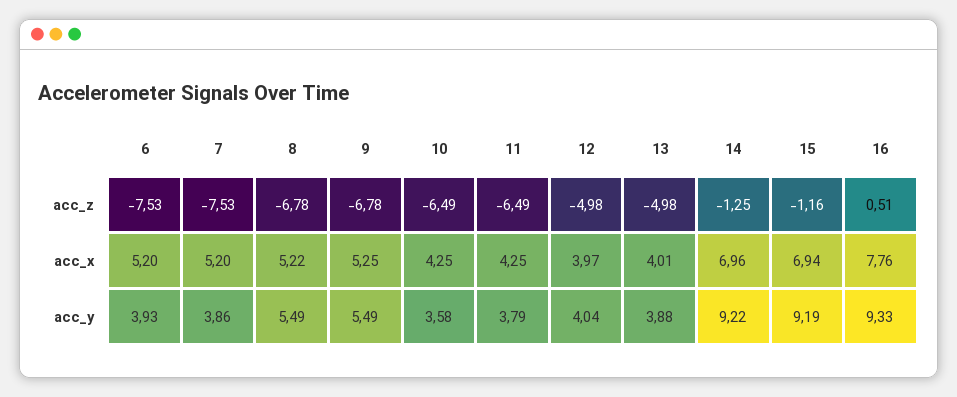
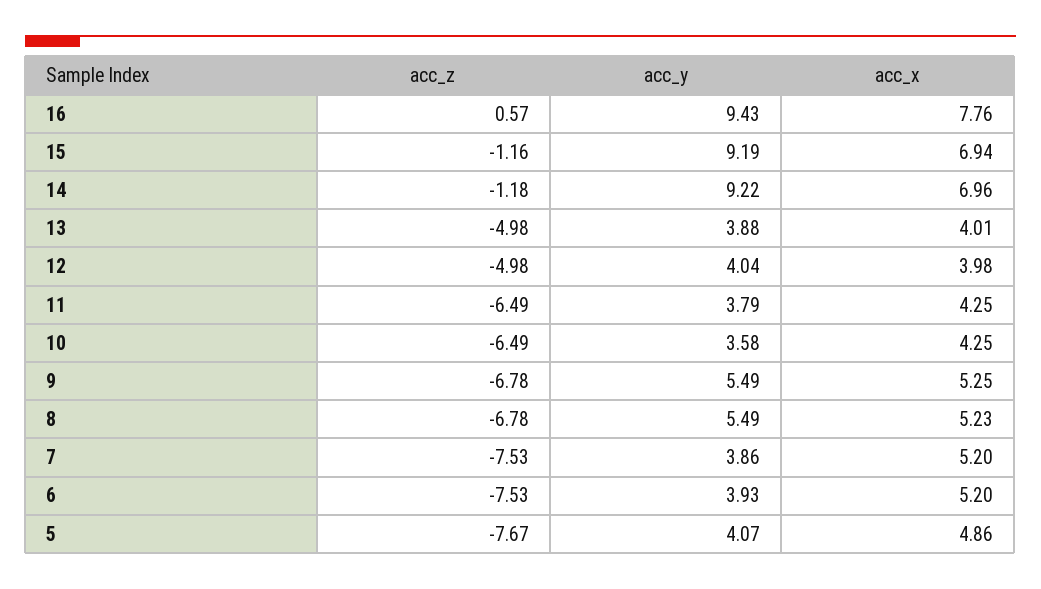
14, acc_z: -1.25 -> -1.18
16, acc_z: 0.51 -> 0.57
8, acc_x: 5.22 -> 5.23
12, acc_x: 3.97 -> 3.98
16, acc_y: 9.33 -> 9.43
5, acc_z: none -> -7.67
5, acc_y: none -> 4.07
5, acc_x: none -> 4.86

